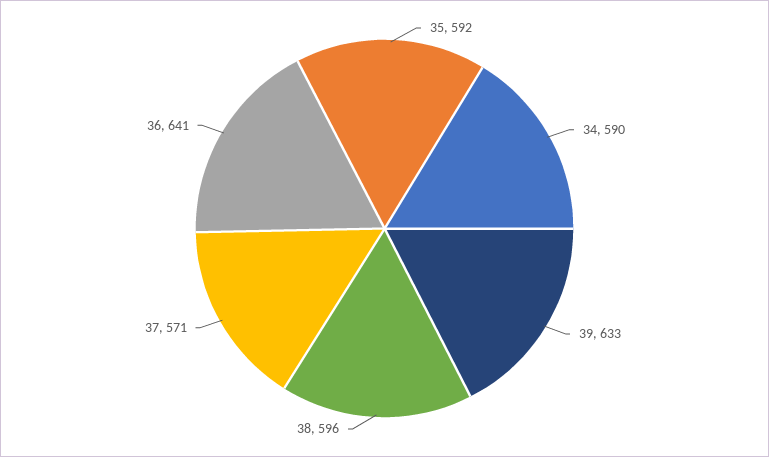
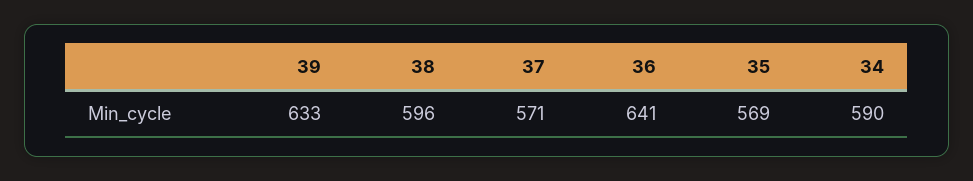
35: 592 -> 569

